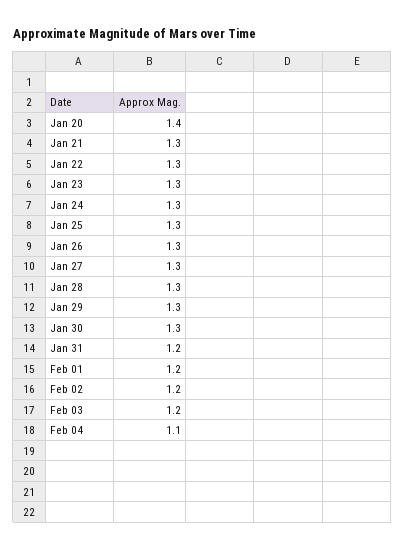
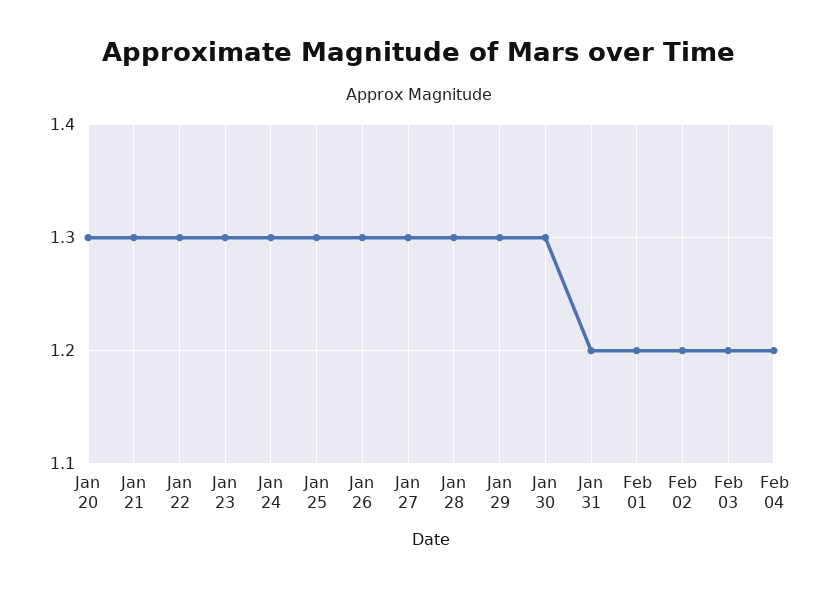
Jan 20: 1.4 -> 1.3
Feb 04: 1.1 -> 1.2

